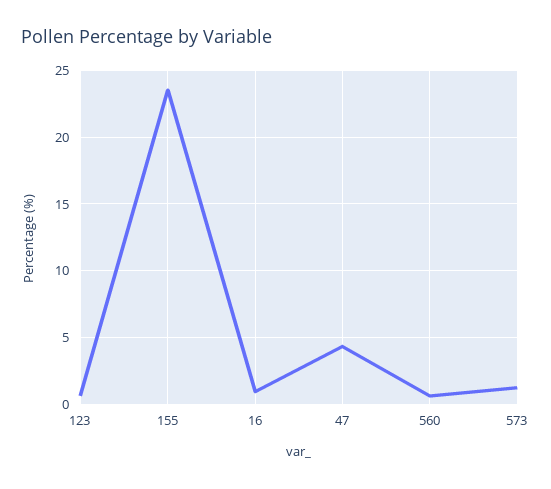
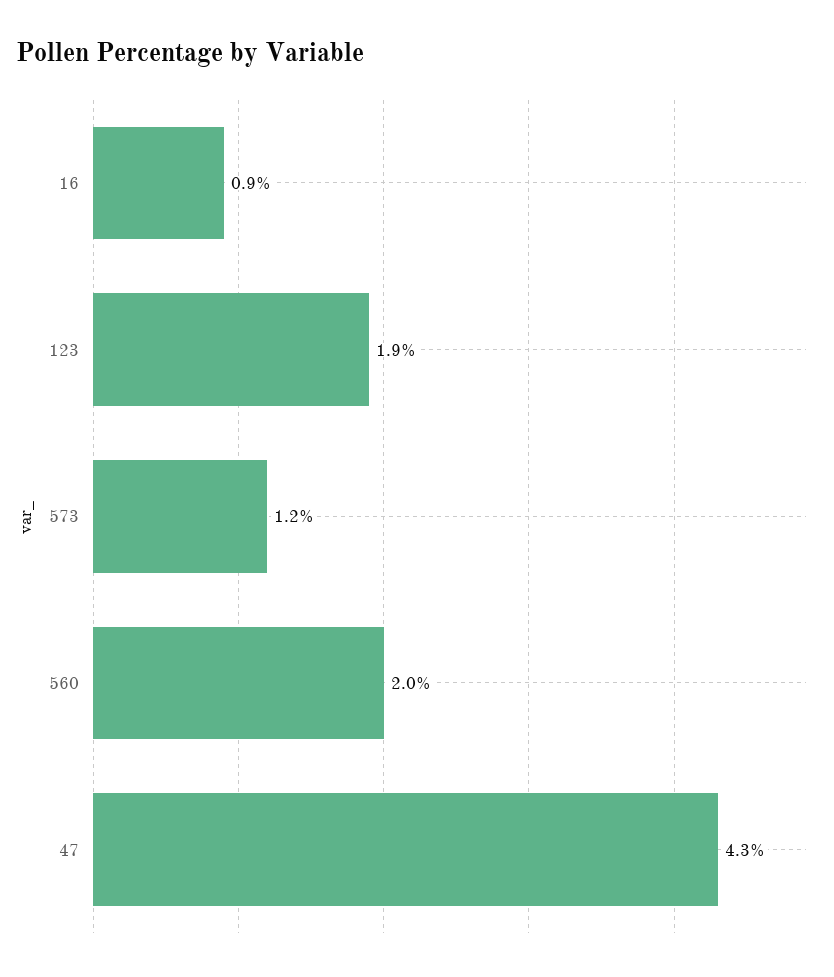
123: 0.5 -> 1.9
155: 23.5 -> none
560: 0.5 -> 2

